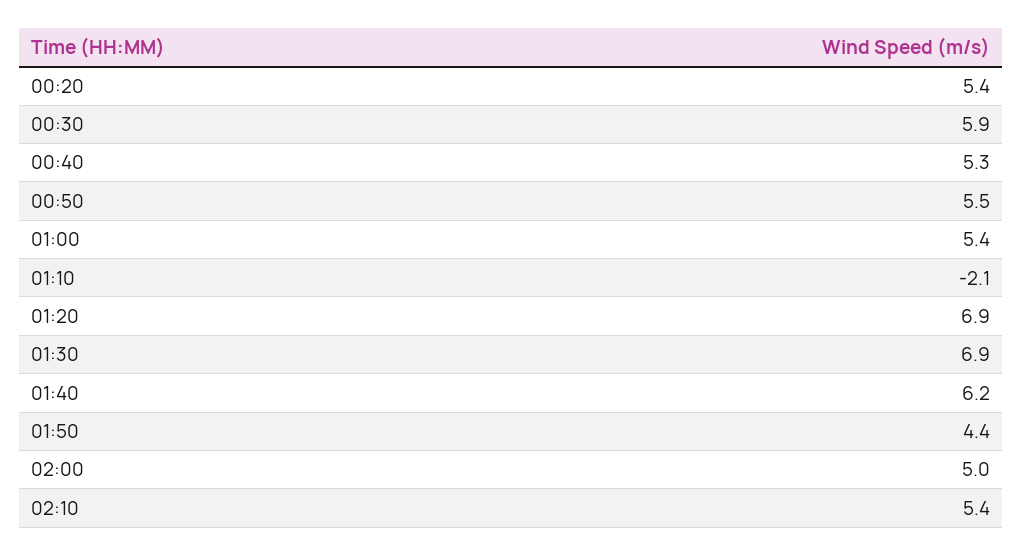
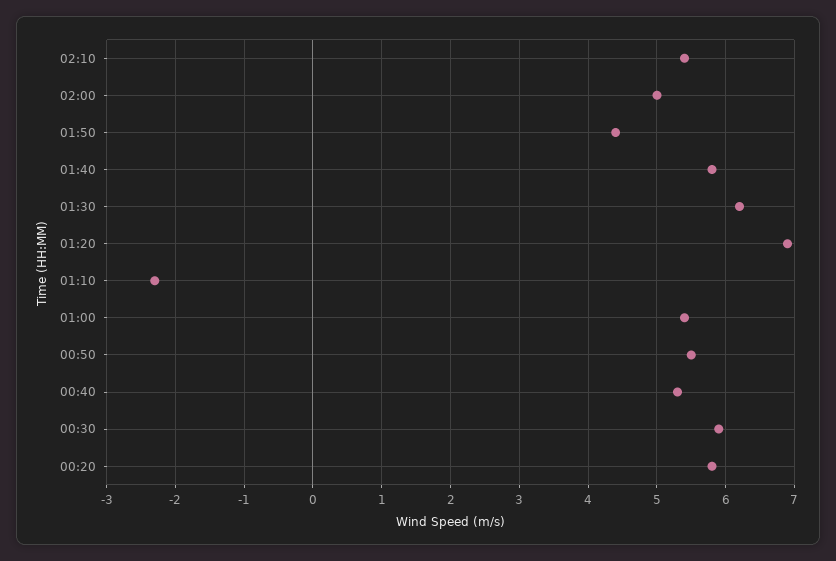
00:20: 5.4 -> 5.8
01:10: -2.1 -> -2.3
01:30: 6.9 -> 6.2
01:40: 6.2 -> 5.8

